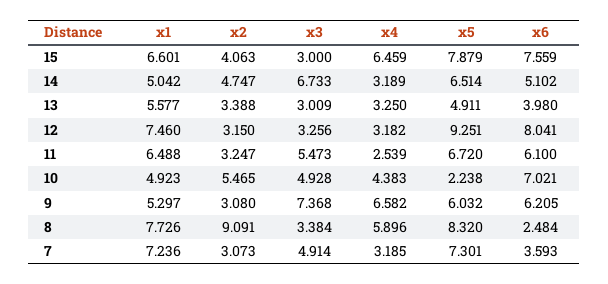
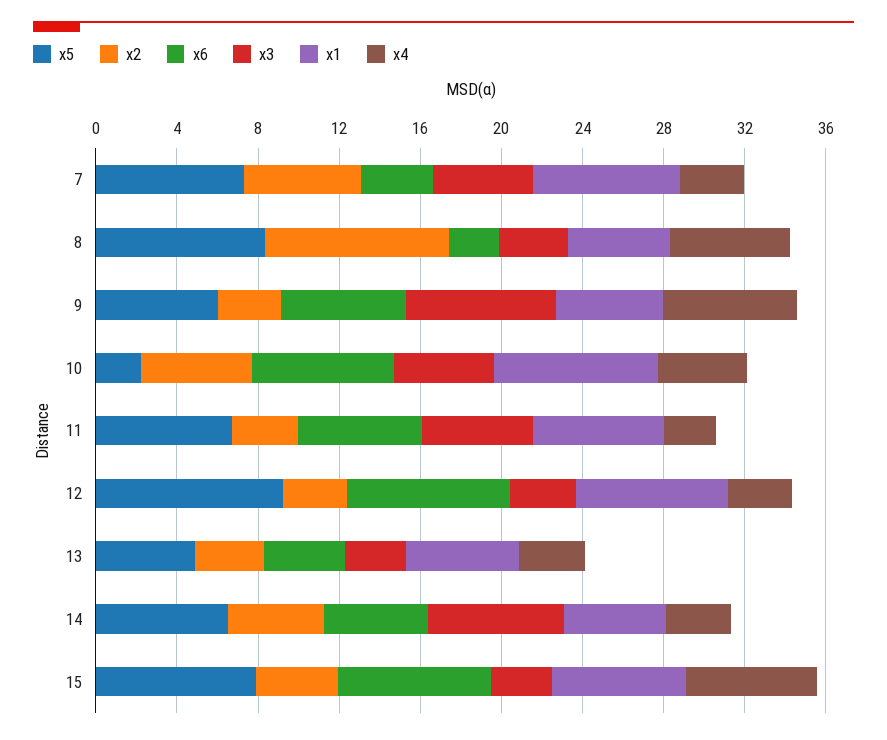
x1, 10: 4.923 -> 8
x1, 8: 7.726 -> 5
x2, 7: 3.073 -> 6

